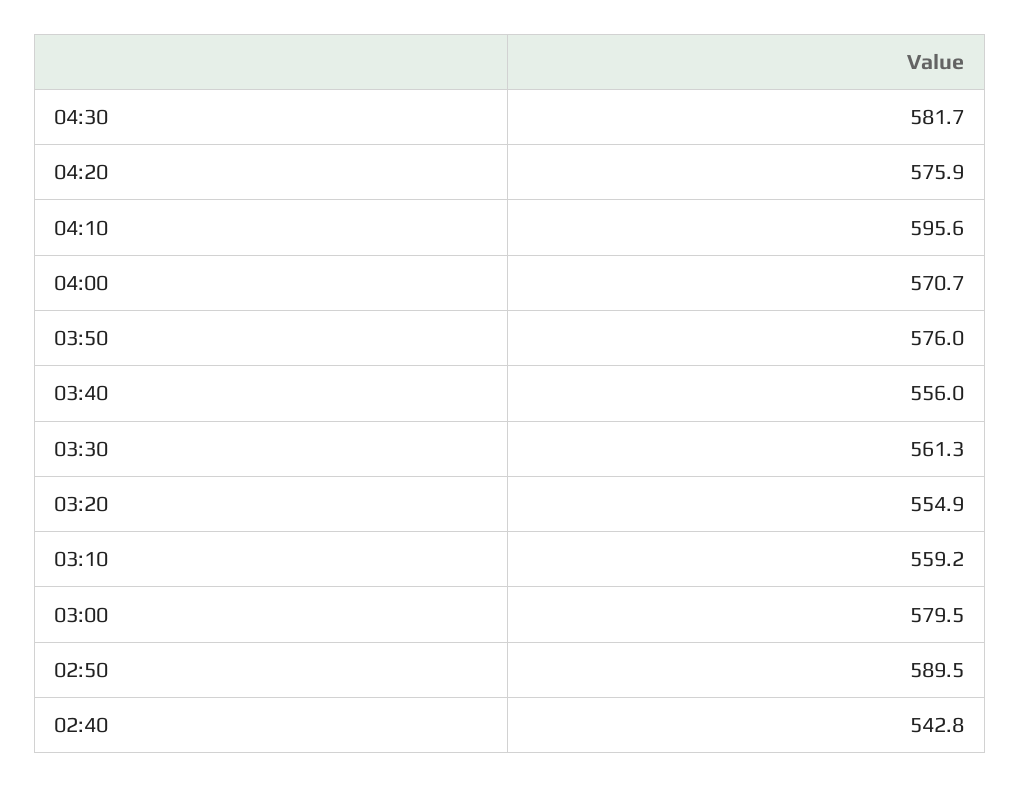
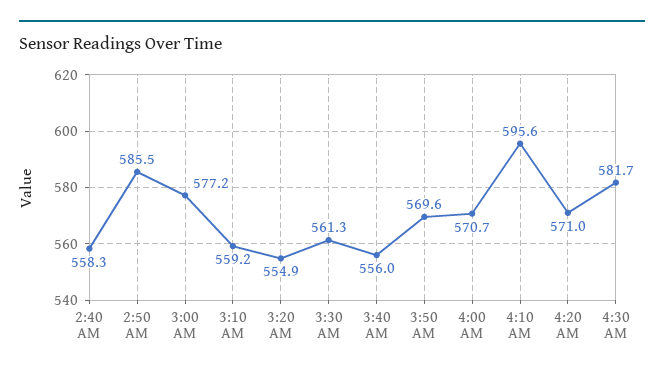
04:20: 575.9 -> 571
03:50: 576 -> 569.6
03:00: 579.5 -> 577.2
02:50: 589.5 -> 585.5
02:40: 542.8 -> 558.3

